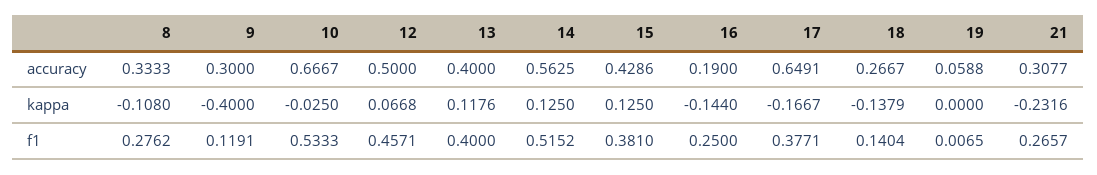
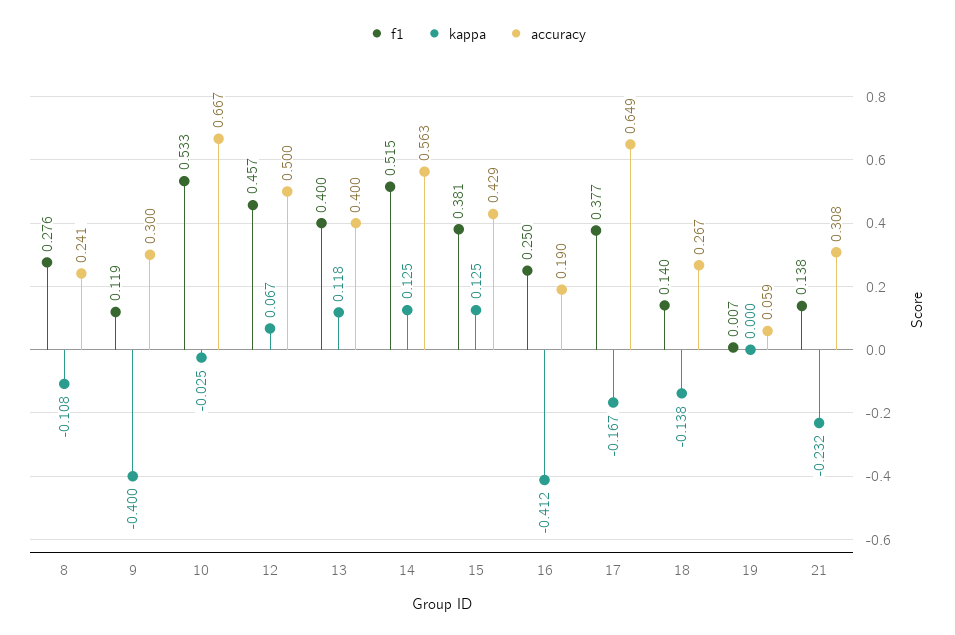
accuracy, 8: 0.3333 -> 0.241
kappa, 16: -0.144 -> -0.412
f1, 21: 0.2657 -> 0.138

